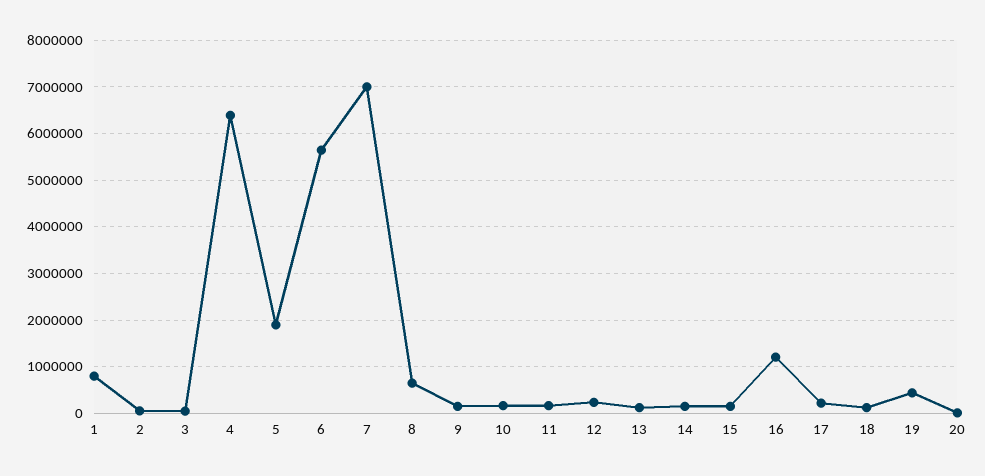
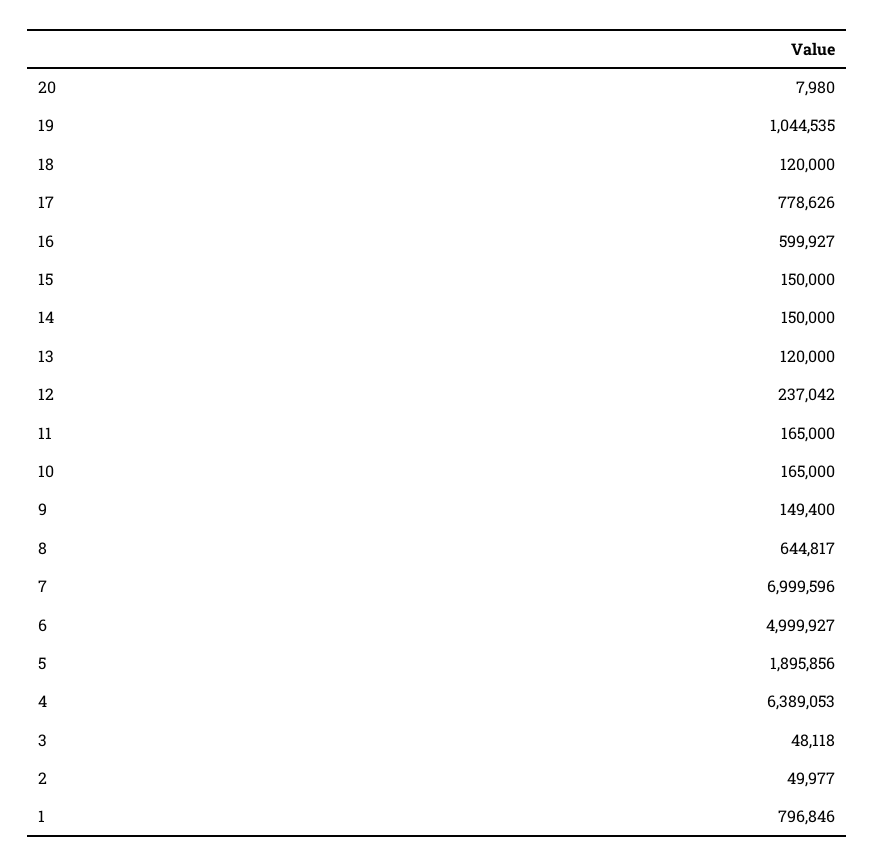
6: 5600000 -> 4999927
16: 1200000 -> 599927
17: 200000 -> 778626
19: 400000 -> 1044535

